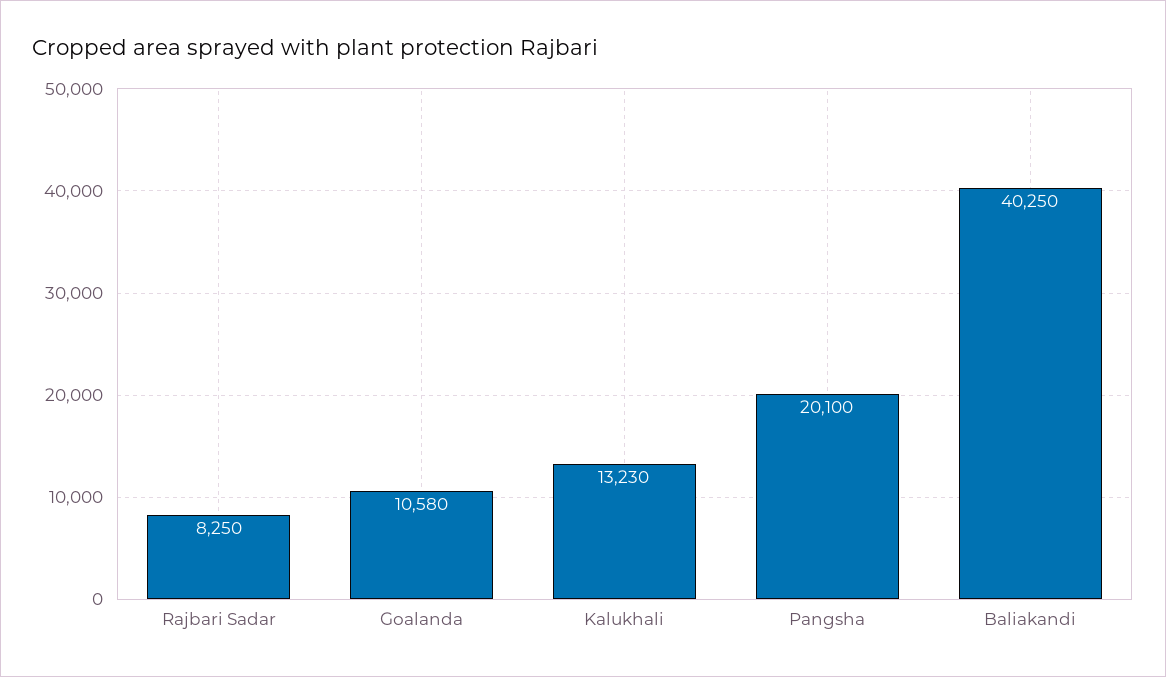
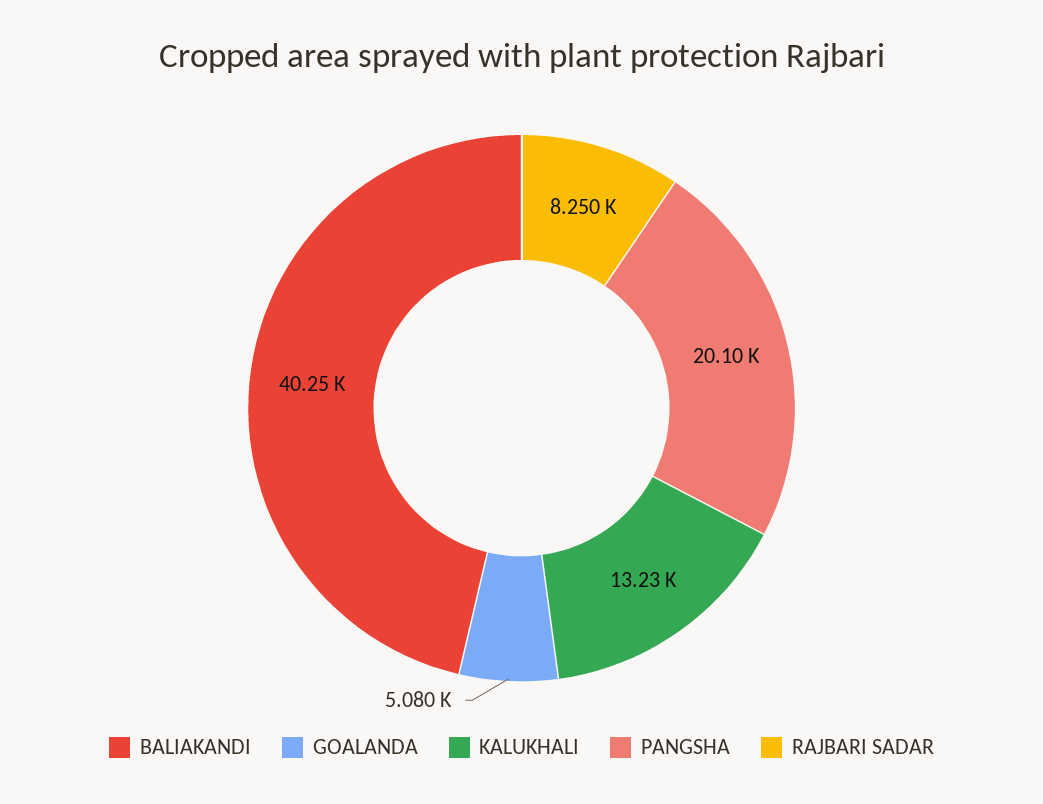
Goalanda: 10580 -> 5080

